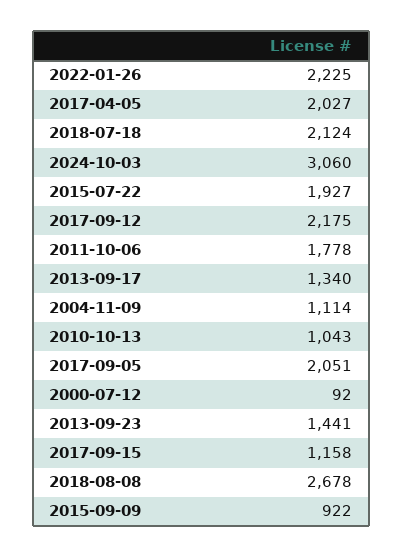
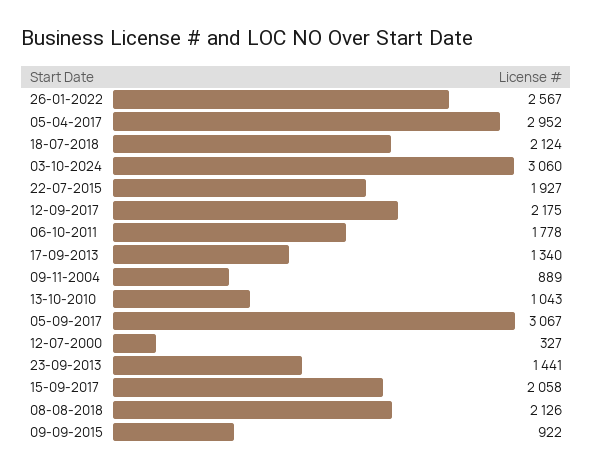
2022-01-26: 2225 -> 2567
2017-04-05: 2027 -> 2952
2004-11-09: 1114 -> 889
2017-09-05: 2051 -> 3067
2000-07-12: 92 -> 327
2017-09-15: 1158 -> 2058
2018-08-08: 2678 -> 2126

